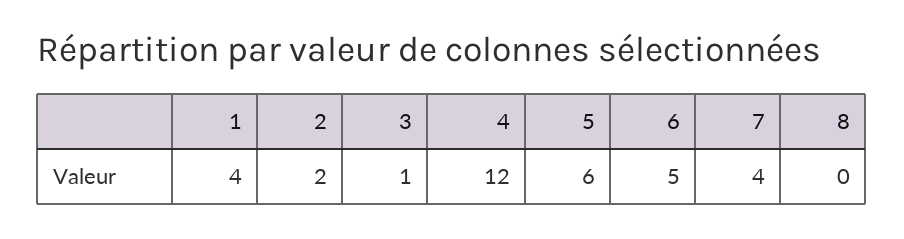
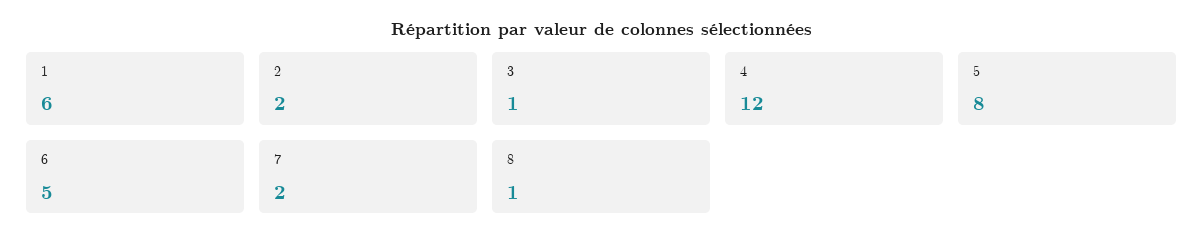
1: 4 -> 6
5: 6 -> 8
7: 4 -> 2
8: 0 -> 1

